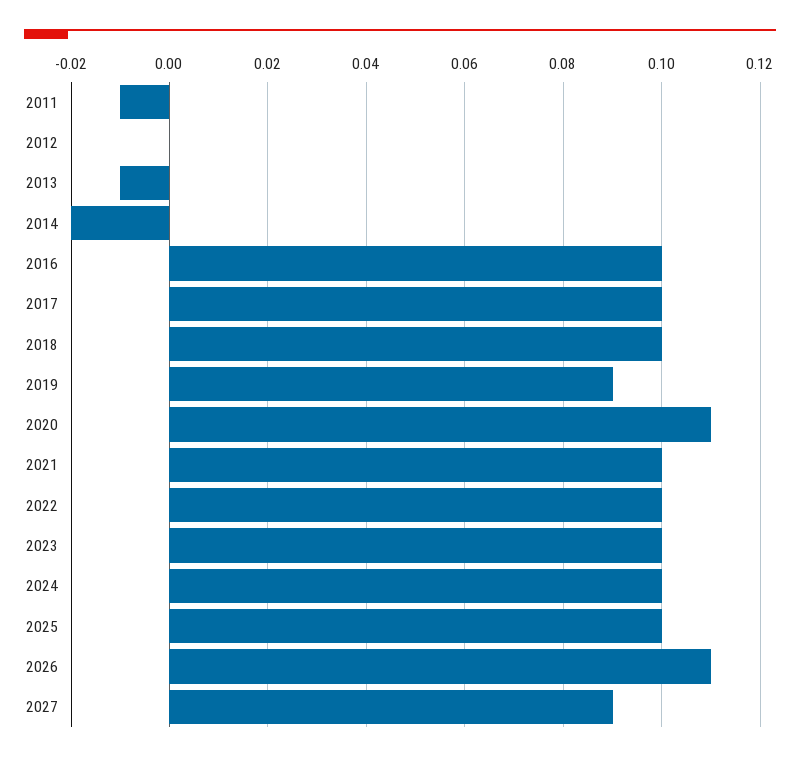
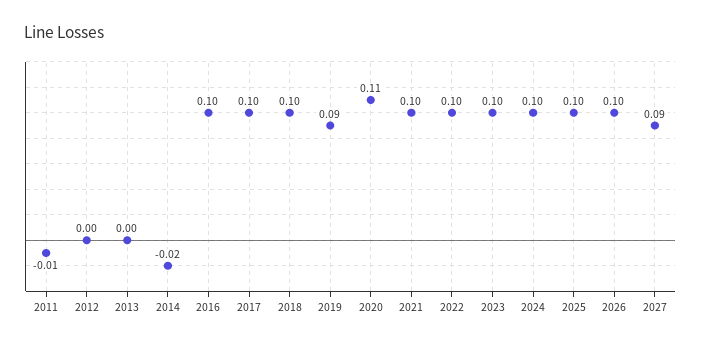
2013: -0.01 -> 0
2026: 0.11 -> 0.1

